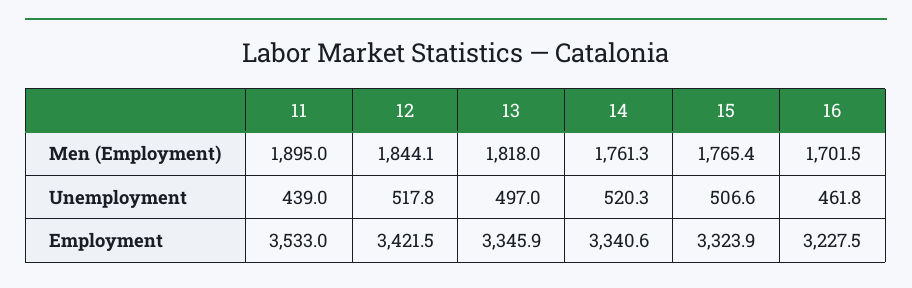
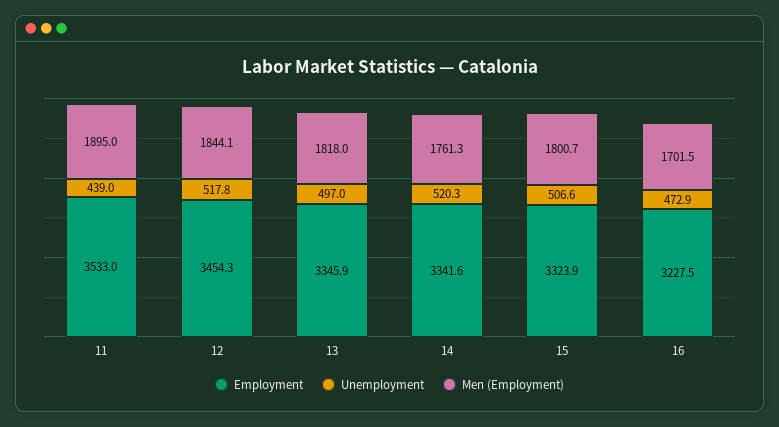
Men (Employment), 15: 1765.4 -> 1800.7
Unemployment, 16: 461.8 -> 472.9
Employment, 12: 3421.5 -> 3454.3
Employment, 14: 3340.6 -> 3341.6

